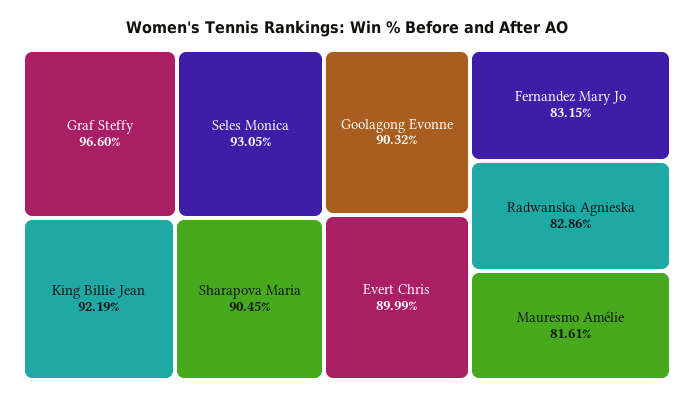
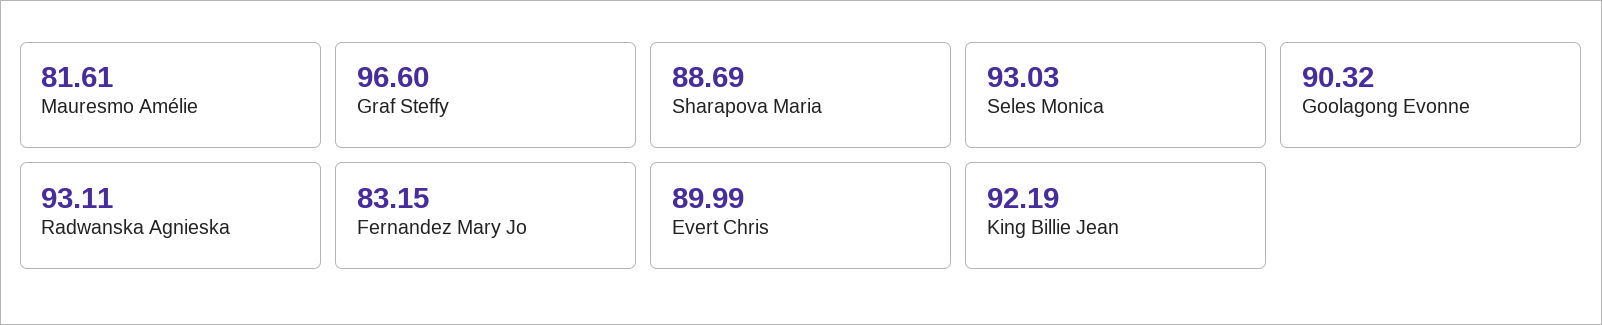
Seles Monica: 93.05 -> 93.03
Sharapova Maria: 90.45 -> 88.69
Radwanska Agnieska: 82.86 -> 93.11

